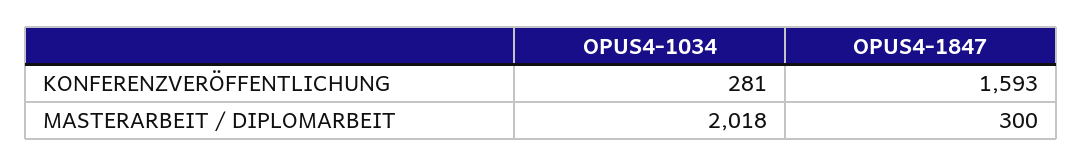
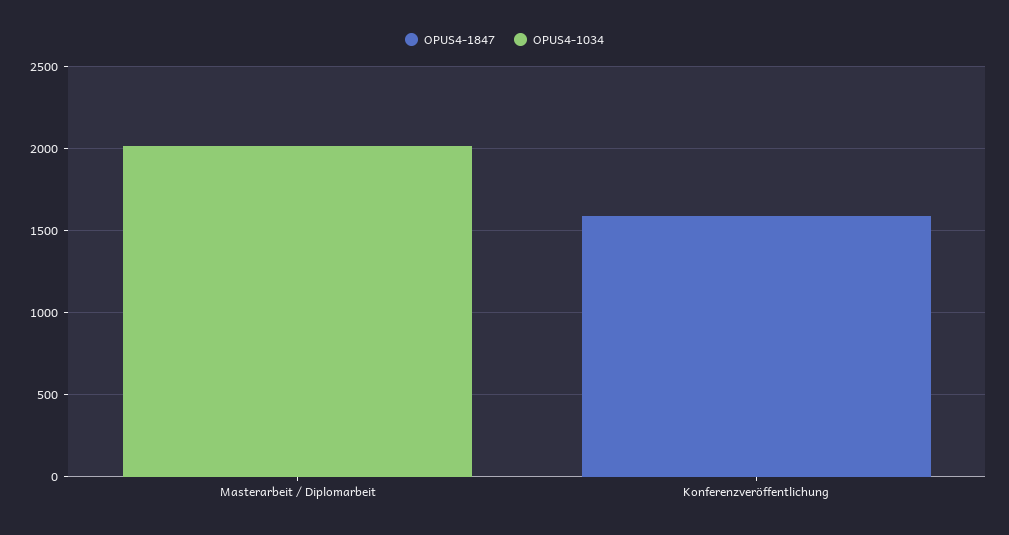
OPUS4-1034, KONFERENZVERÖFFENTLICHUNG: 281 -> 0
OPUS4-1847, MASTERARBEIT / DIPLOMARBEIT: 300 -> 0

